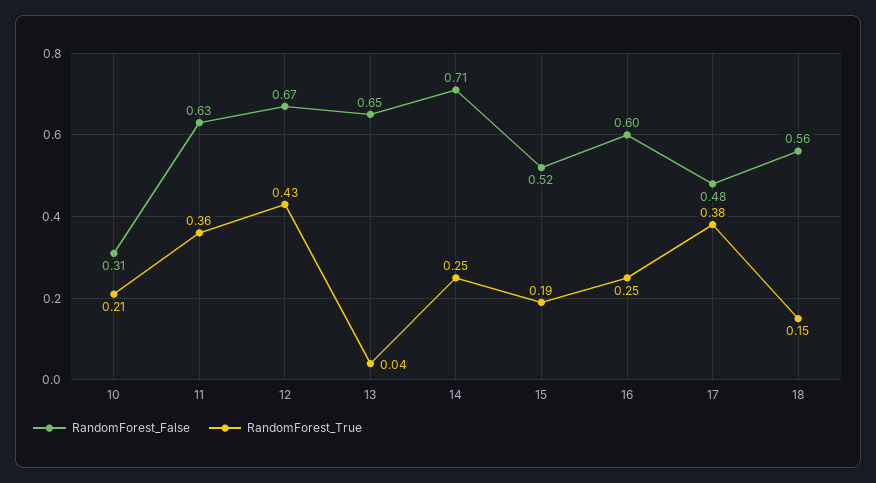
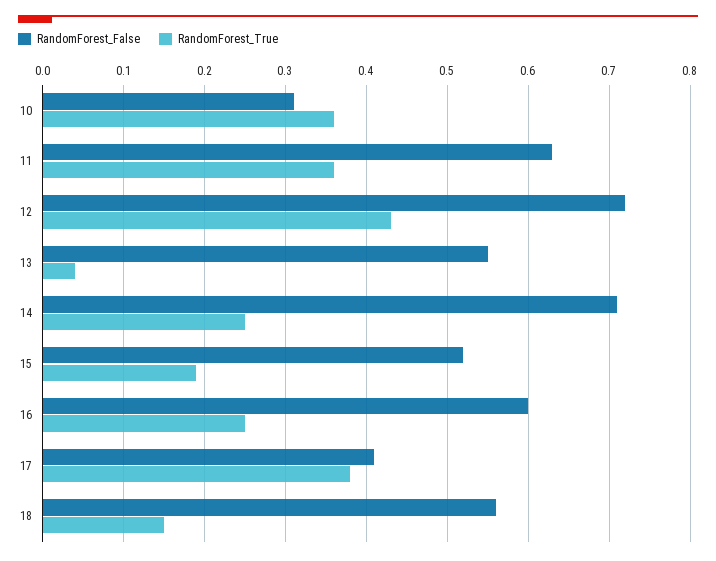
RandomForest_True, 10: 0.21 -> 0.36
RandomForest_False, 12: 0.67 -> 0.72
RandomForest_False, 13: 0.65 -> 0.55
RandomForest_False, 17: 0.48 -> 0.41

